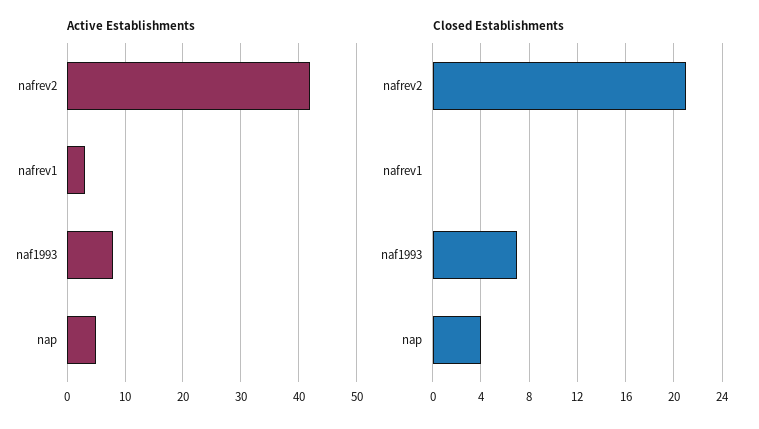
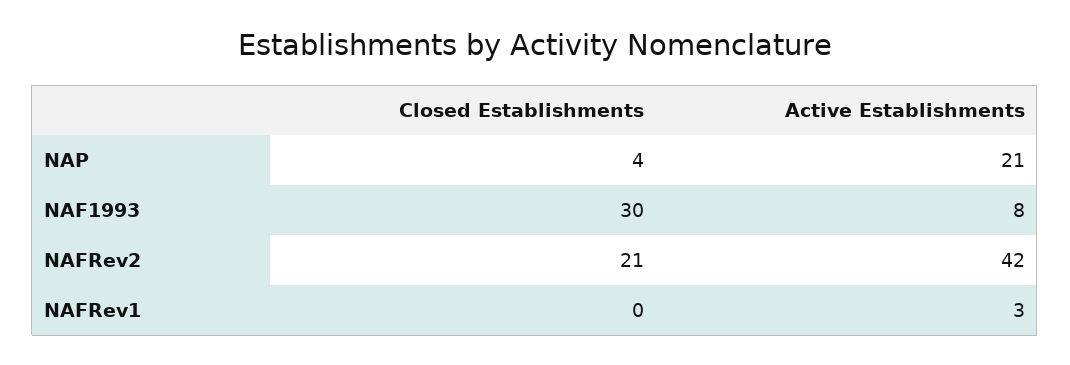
Active Establishments, nap: 5 -> 21
Closed Establishments, naf1993: 7 -> 30

